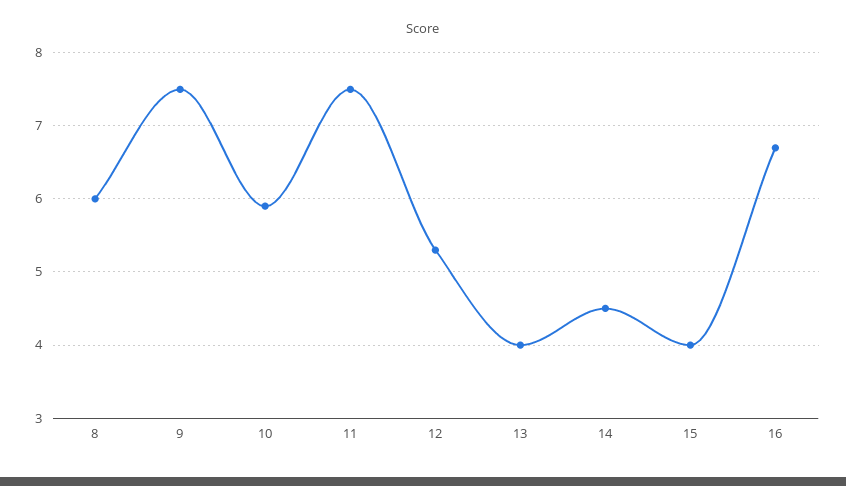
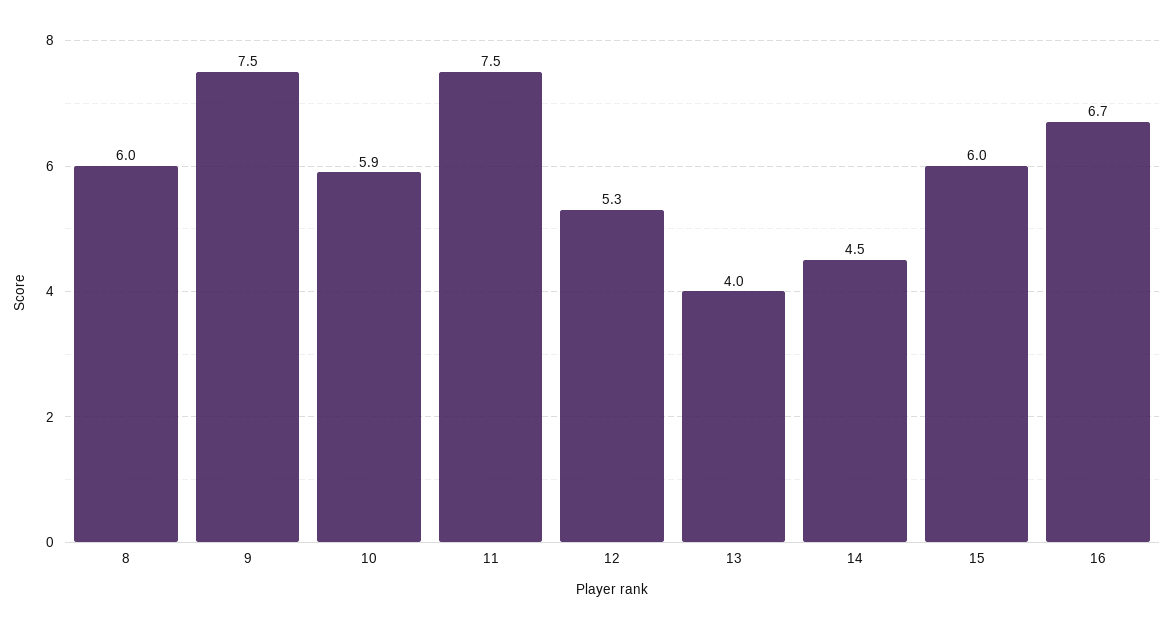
15: 4 -> 6

